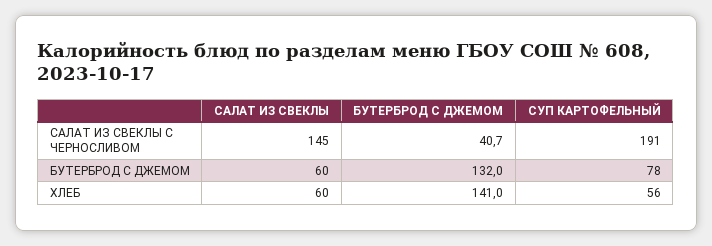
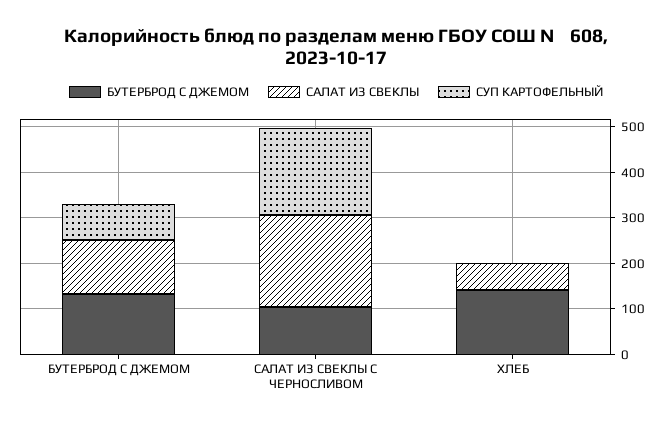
САЛАТ ИЗ СВЕКЛЫ, САЛАТ ИЗ СВЕКЛЫ С ЧЕРНОСЛИВОМ: 145 -> 200
БУТЕРБРОД С ДЖЕМОМ, САЛАТ ИЗ СВЕКЛЫ С ЧЕРНОСЛИВОМ: 40.7 -> 100
САЛАТ ИЗ СВЕКЛЫ, БУТЕРБРОД С ДЖЕМОМ: 60 -> 120
СУП КАРТОФЕЛЬНЫЙ, ХЛЕБ: 56 -> 0

